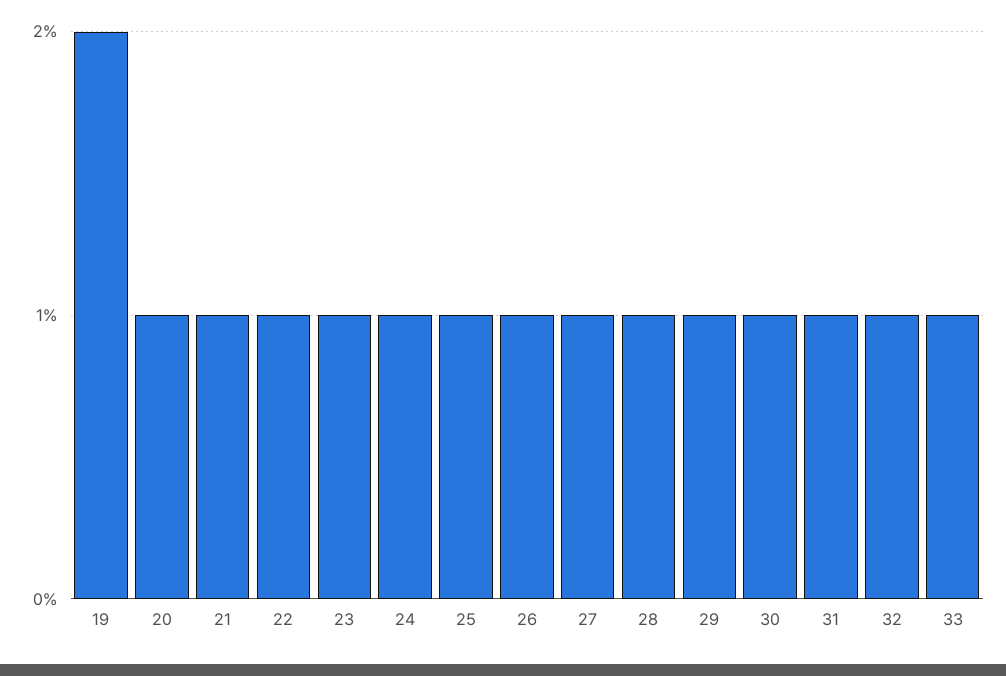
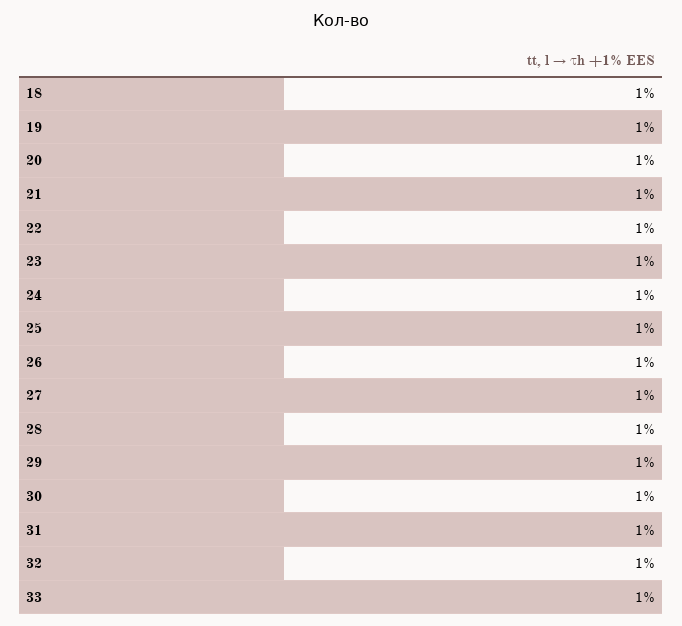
19: 2 -> 1
18: none -> 1

